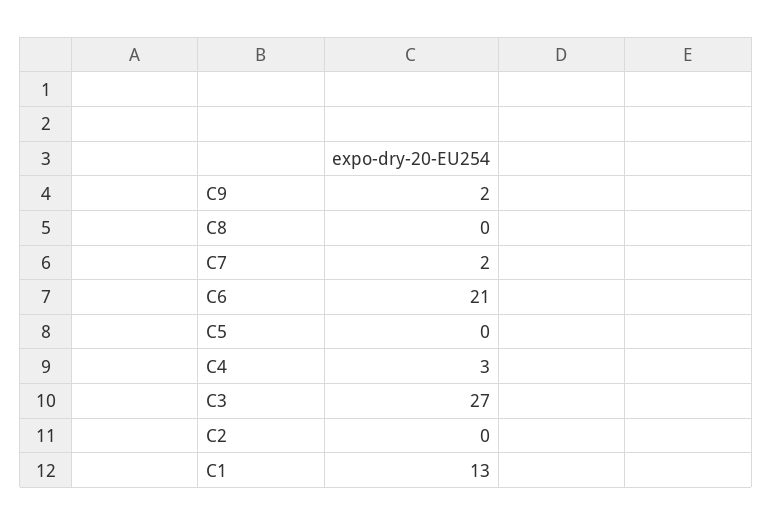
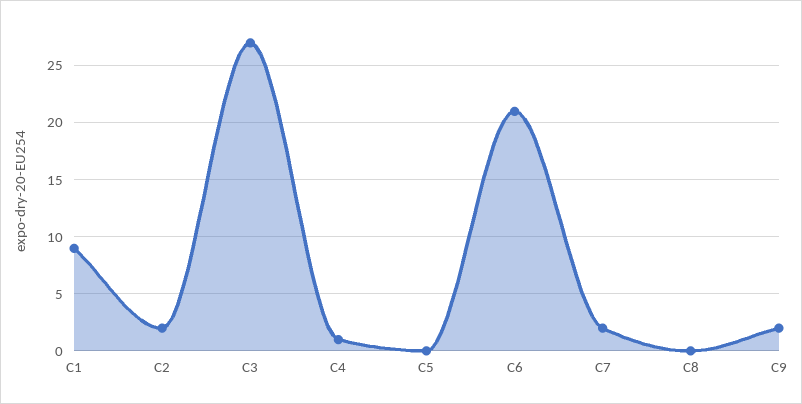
C4: 3 -> 1
C2: 0 -> 2
C1: 13 -> 9

